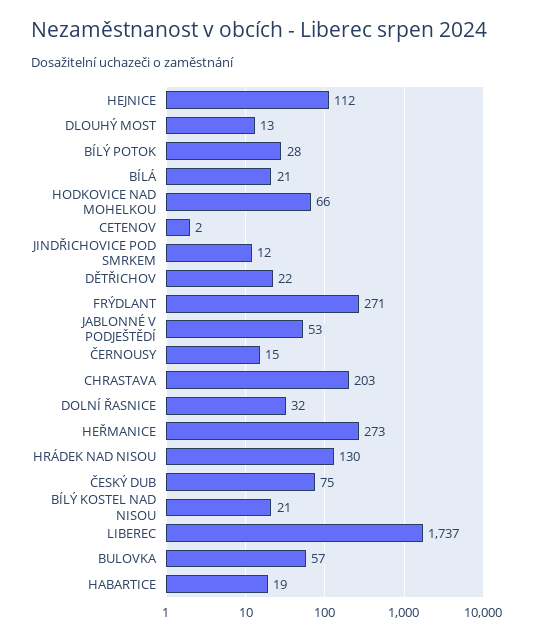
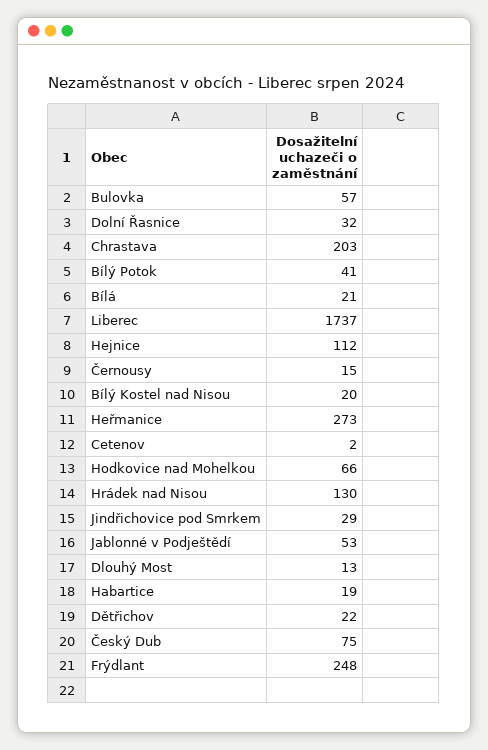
BÍLÝ POTOK: 28 -> 41
JINDŘICHOVICE POD SMRKEM: 12 -> 29
FRÝDLANT: 271 -> 248
BÍLÝ KOSTEL NAD NISOU: 21 -> 20

